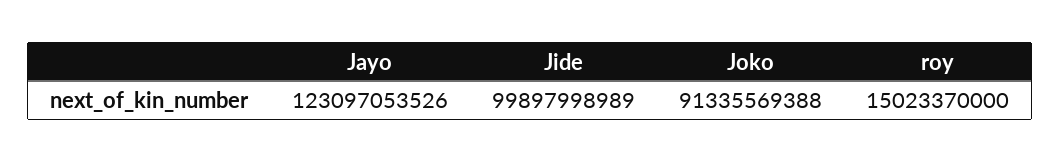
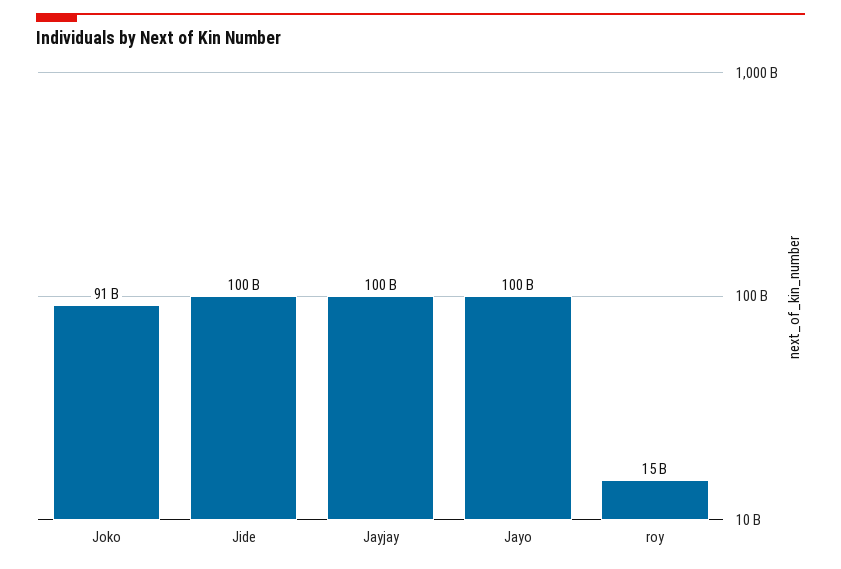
Jayo: 123097053526 -> 100000000000
Jayjay: none -> 100000000000

